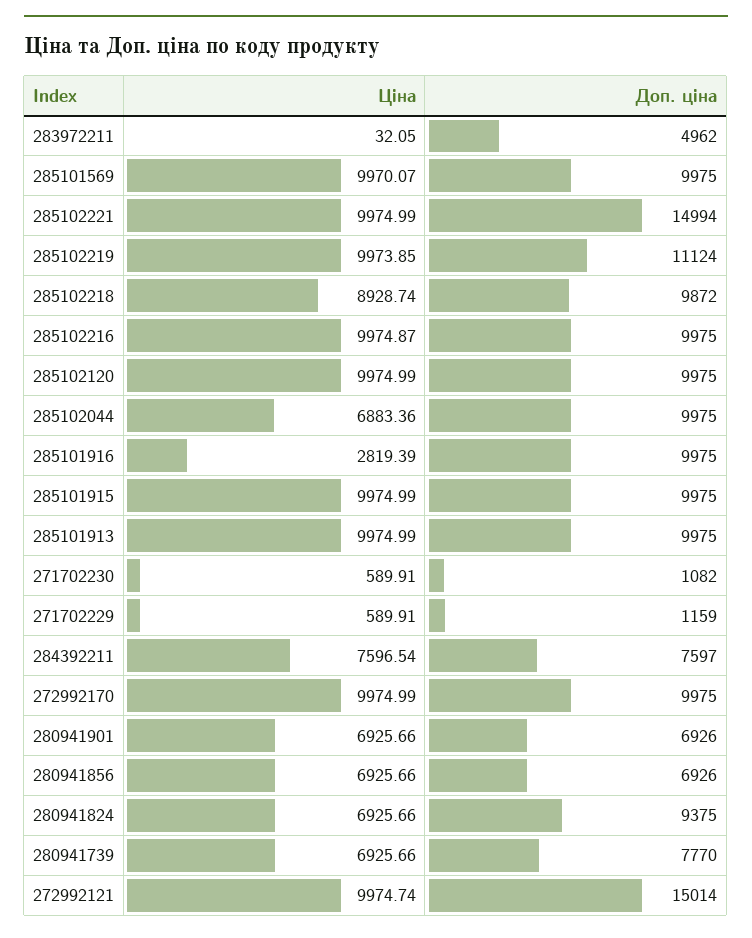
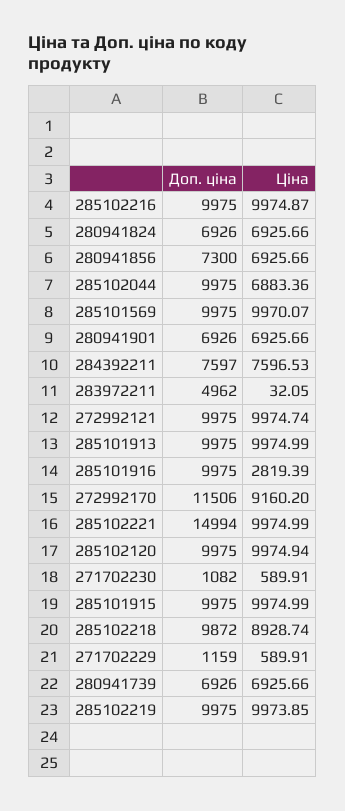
Доп. ціна, 285102219: 11124 -> 9975
Ціна, 285102120: 9974.99 -> 9974.94
Ціна, 284392211: 7596.54 -> 7596.53
Ціна, 272992170: 9974.99 -> 9160.2
Доп. ціна, 272992170: 9975 -> 11506
Доп. ціна, 280941856: 6926 -> 7300
Доп. ціна, 280941824: 9375 -> 6926
Доп. ціна, 280941739: 7770 -> 6926
Доп. ціна, 272992121: 15014 -> 9975

